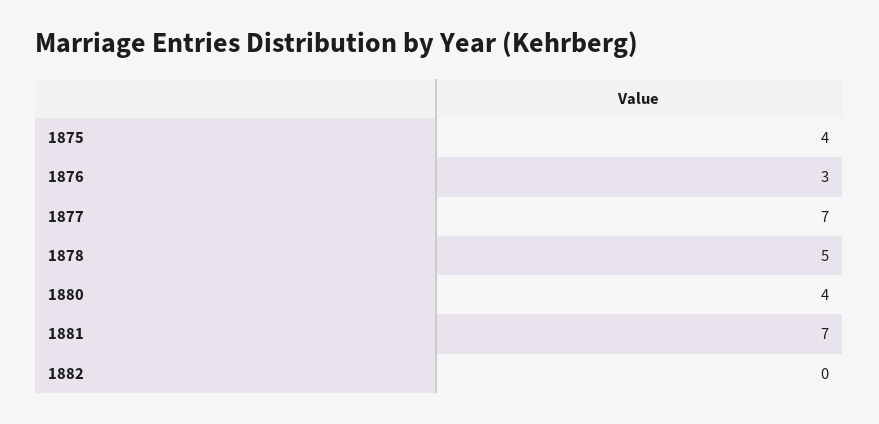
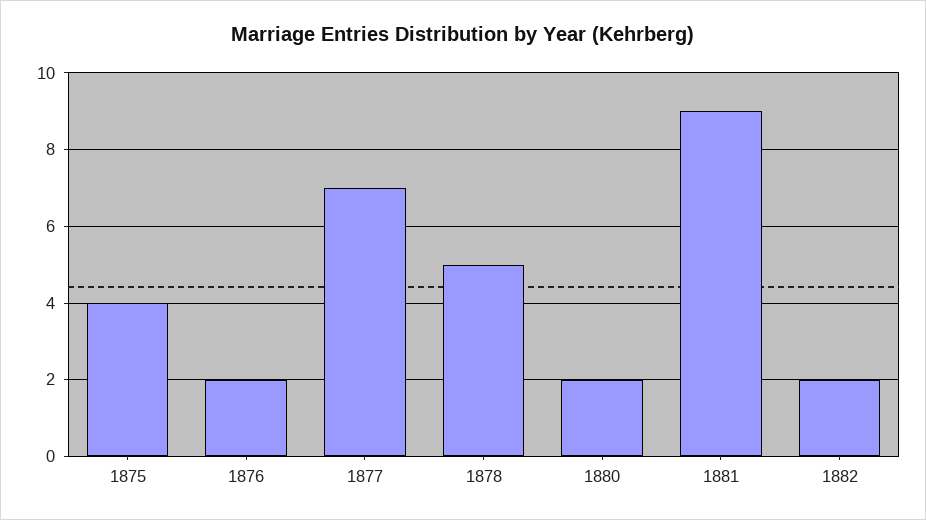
1876: 3 -> 2
1880: 4 -> 2
1881: 7 -> 9
1882: 0 -> 2

